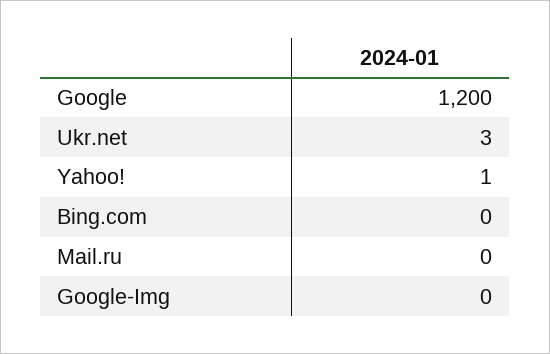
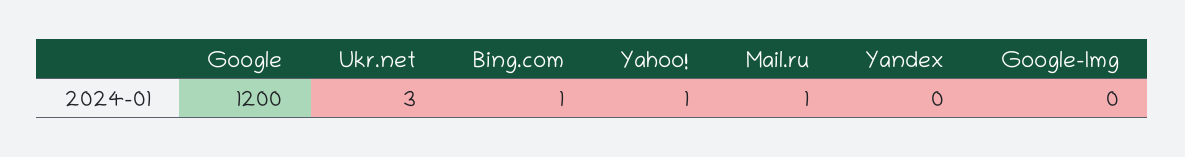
Bing.com: 0 -> 1
Mail.ru: 0 -> 1
Yandex: none -> 0

